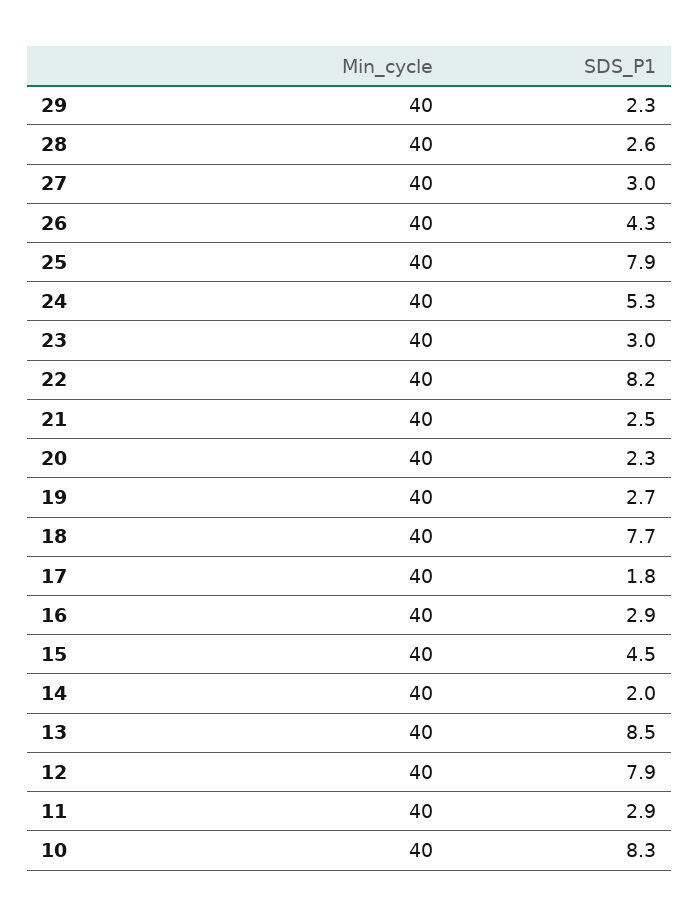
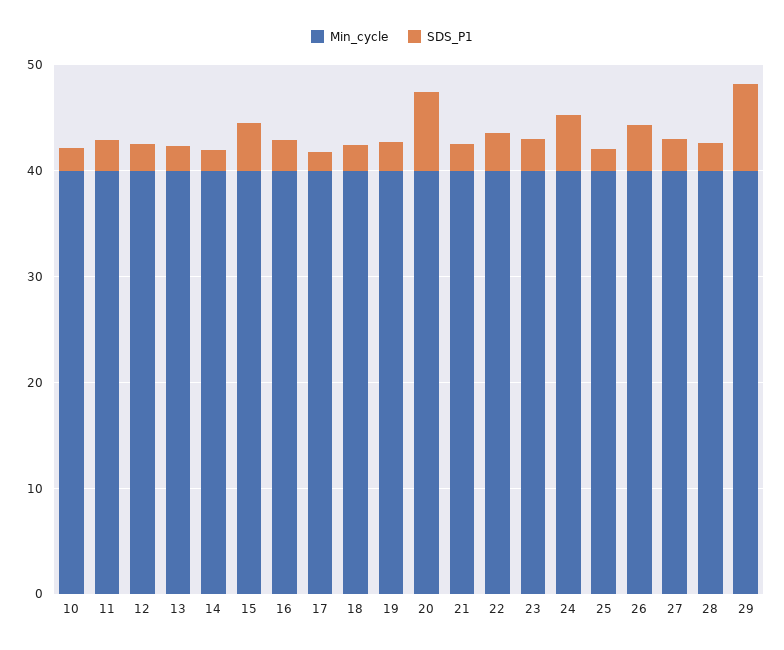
SDS_P1, 29: 2.3 -> 8
SDS_P1, 25: 7.9 -> 2
SDS_P1, 22: 8.2 -> 4
SDS_P1, 20: 2.3 -> 8
SDS_P1, 18: 7.7 -> 2
SDS_P1, 13: 8.5 -> 2
SDS_P1, 12: 7.9 -> 2
SDS_P1, 10: 8.3 -> 2

